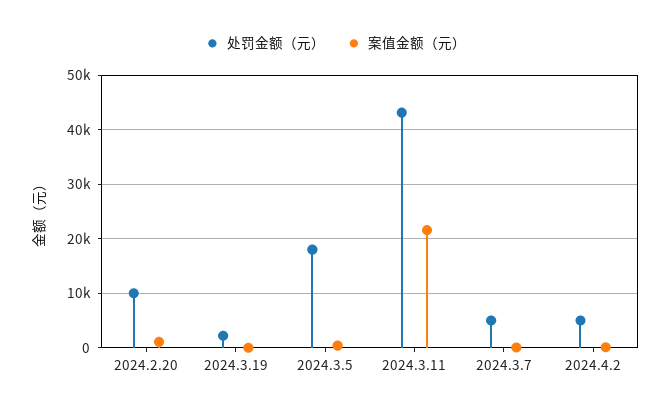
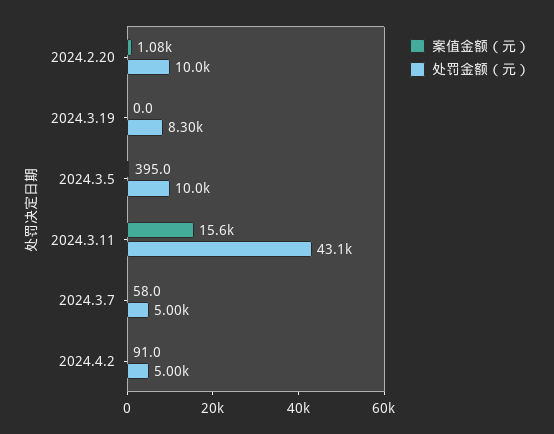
处罚金额（元）, 2024.3.19: 2000 -> 8300
处罚金额（元）, 2024.3.5: 18000 -> 10000
案值金额（元）, 2024.3.11: 22000 -> 15600

